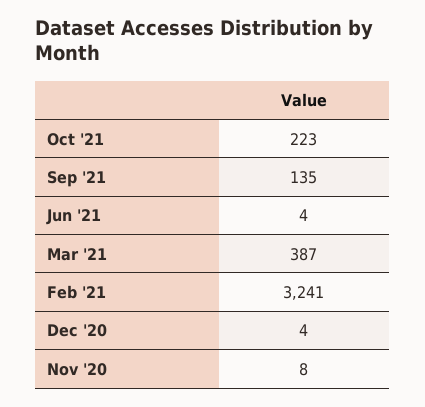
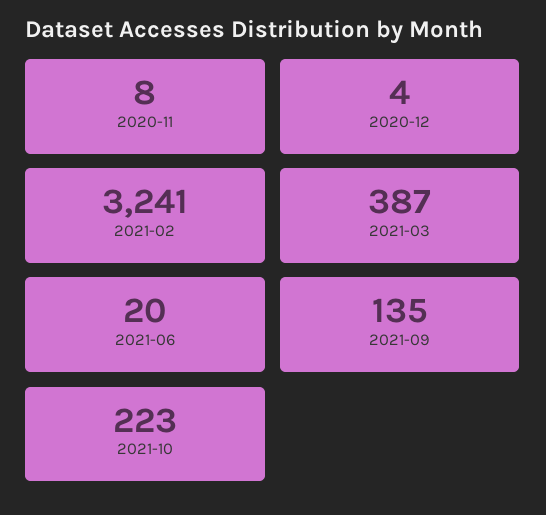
Jun '21: 4 -> 20

